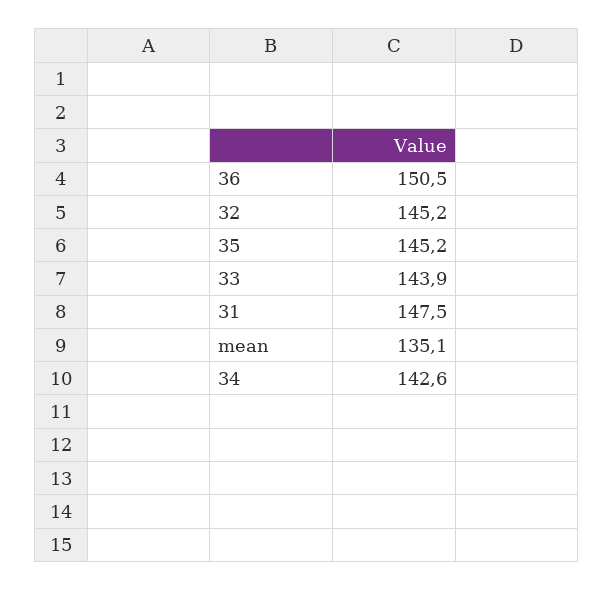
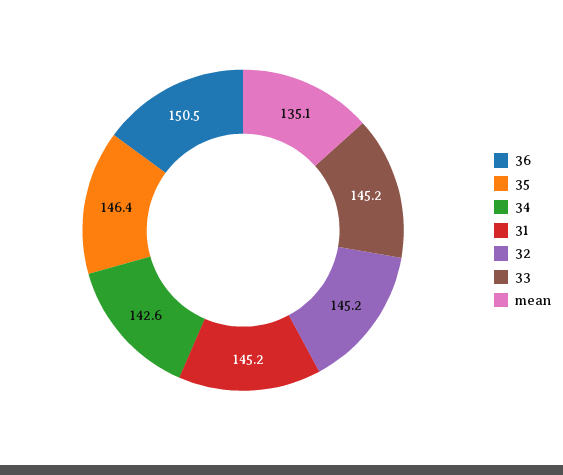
35: 145.2 -> 146.4
33: 143.9 -> 145.2
31: 147.5 -> 145.2

